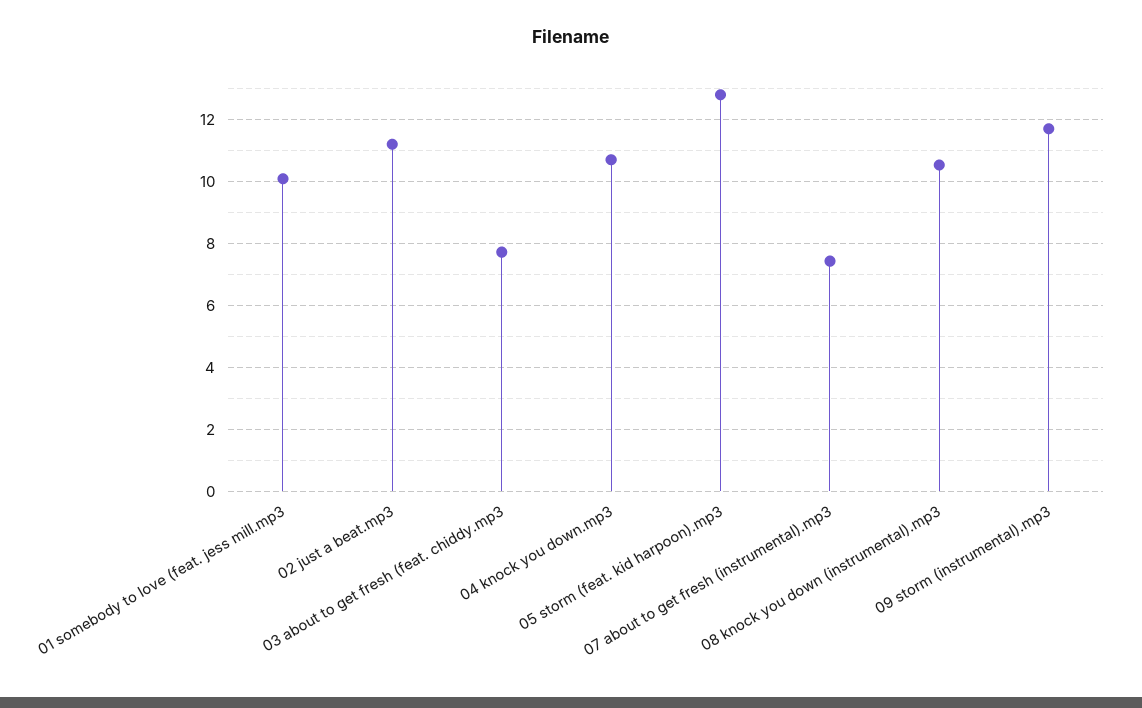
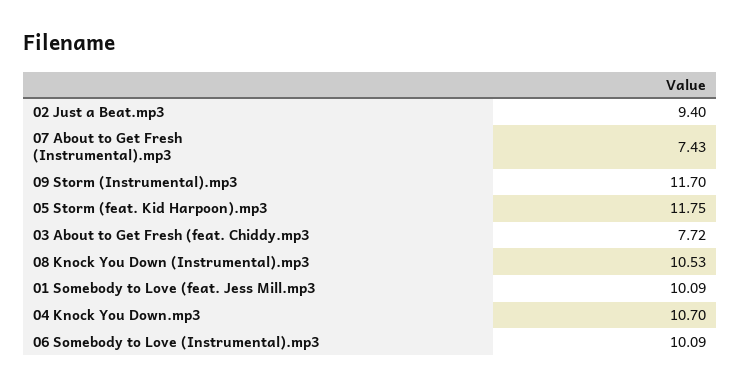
02 just a beat.mp3: 11.2 -> 9.4
05 storm (feat. kid harpoon).mp3: 12.8 -> 11.75
06 Somebody to Love (Instrumental).mp3: none -> 10.09

